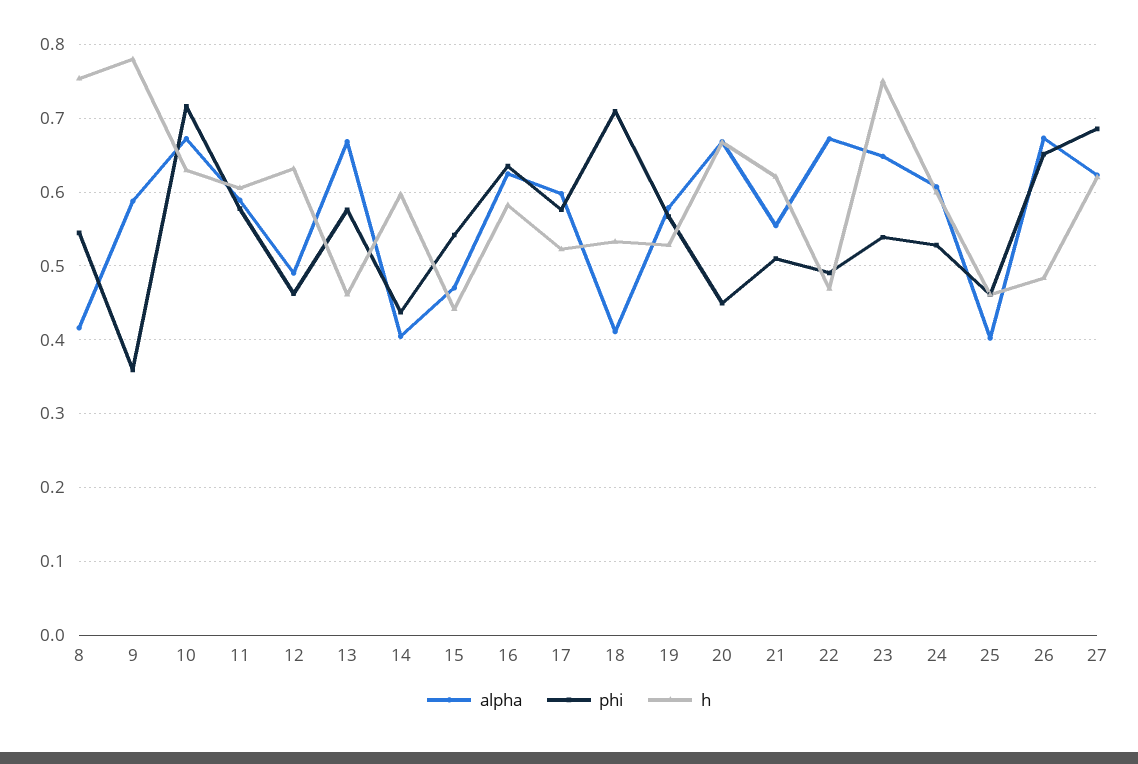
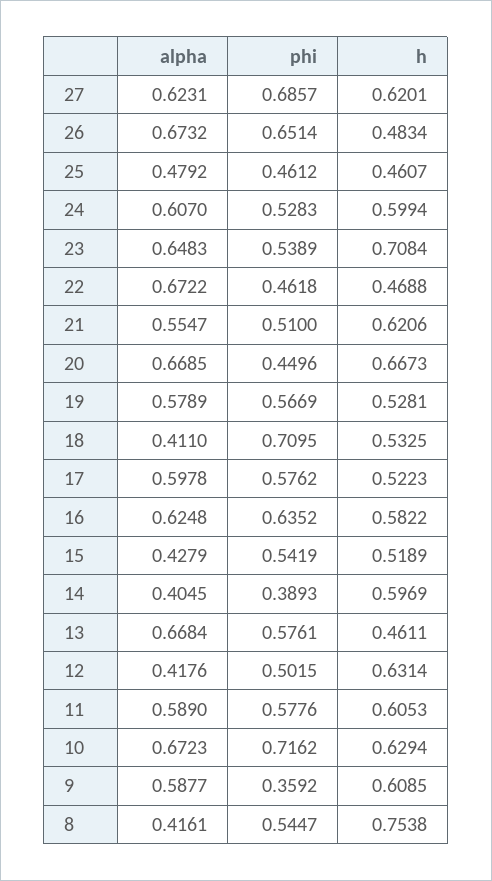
h, 9: 0.78 -> 0.6085
alpha, 12: 0.49 -> 0.4176
phi, 12: 0.46 -> 0.5015
phi, 14: 0.44 -> 0.3893
alpha, 15: 0.47 -> 0.4279
h, 15: 0.44 -> 0.5189
phi, 22: 0.49 -> 0.4618
h, 23: 0.75 -> 0.7084
alpha, 25: 0.4 -> 0.4792

